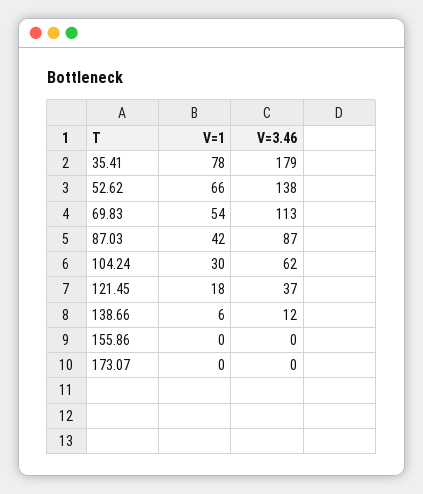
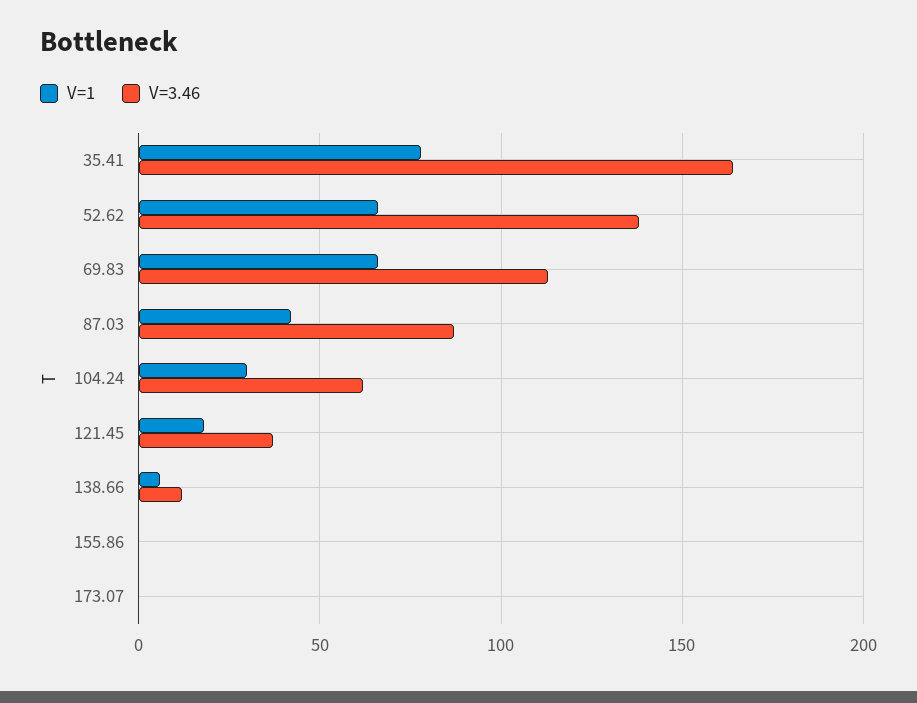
V=3.46, 35.41: 179 -> 165
V=1, 69.83: 54 -> 65

